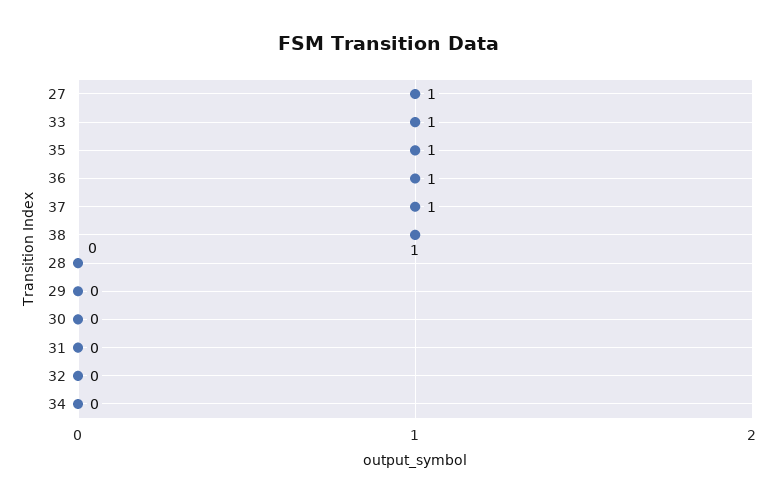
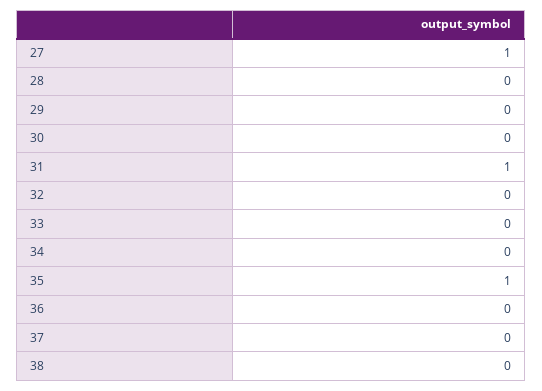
33: 1 -> 0
36: 1 -> 0
37: 1 -> 0
38: 1 -> 0
31: 0 -> 1

